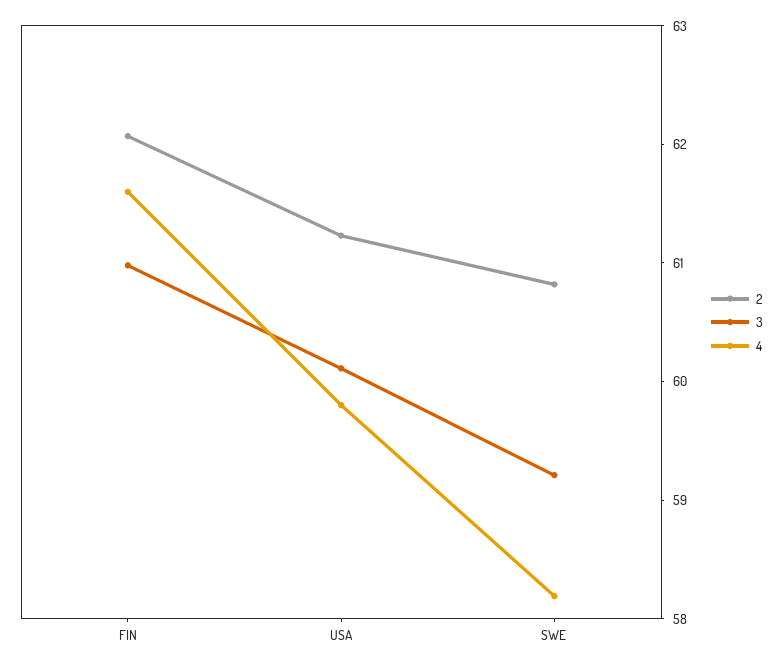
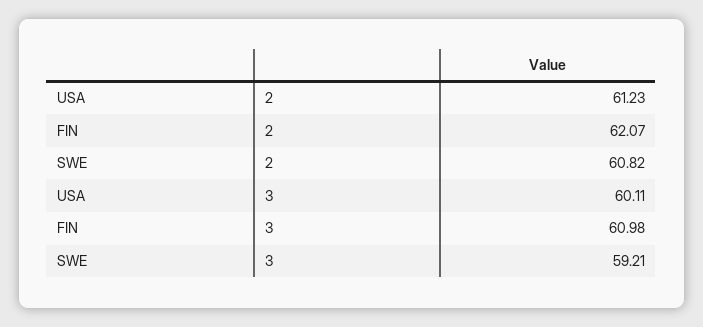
4, FIN: 61.6 -> none
4, USA: 59.8 -> none
4, SWE: 58.2 -> none

